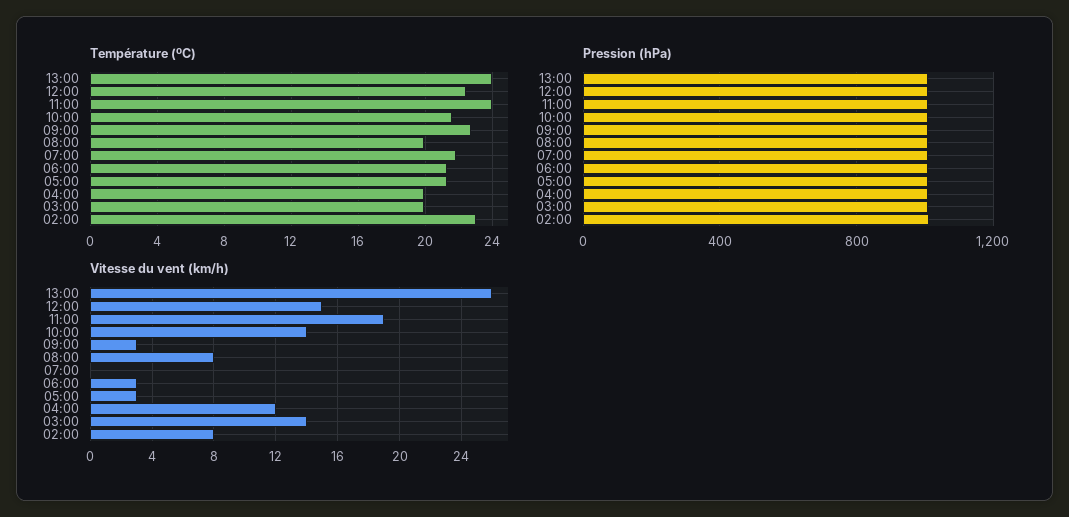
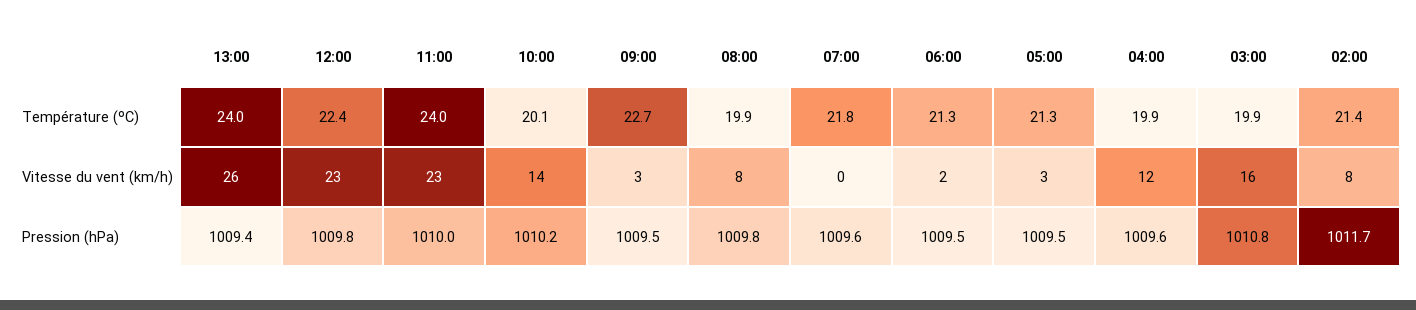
Température (ºC), 10:00: 21.5 -> 20.1
Température (ºC), 02:00: 23 -> 21.4
Vitesse du vent (km/h), 12:00: 15 -> 23
Vitesse du vent (km/h), 11:00: 19 -> 23
Vitesse du vent (km/h), 06:00: 3 -> 2
Vitesse du vent (km/h), 03:00: 14 -> 16

